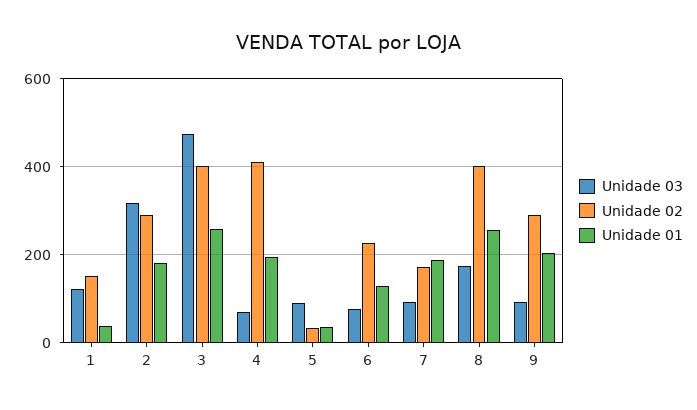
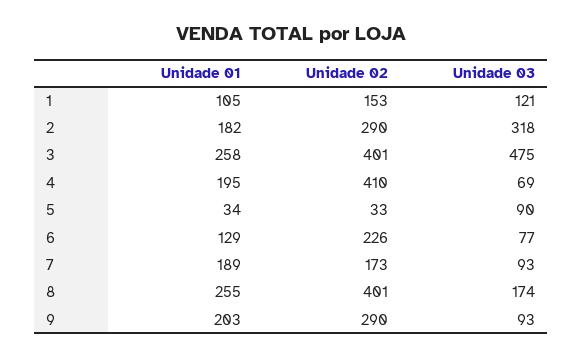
Unidade 01, 1: 40 -> 105

